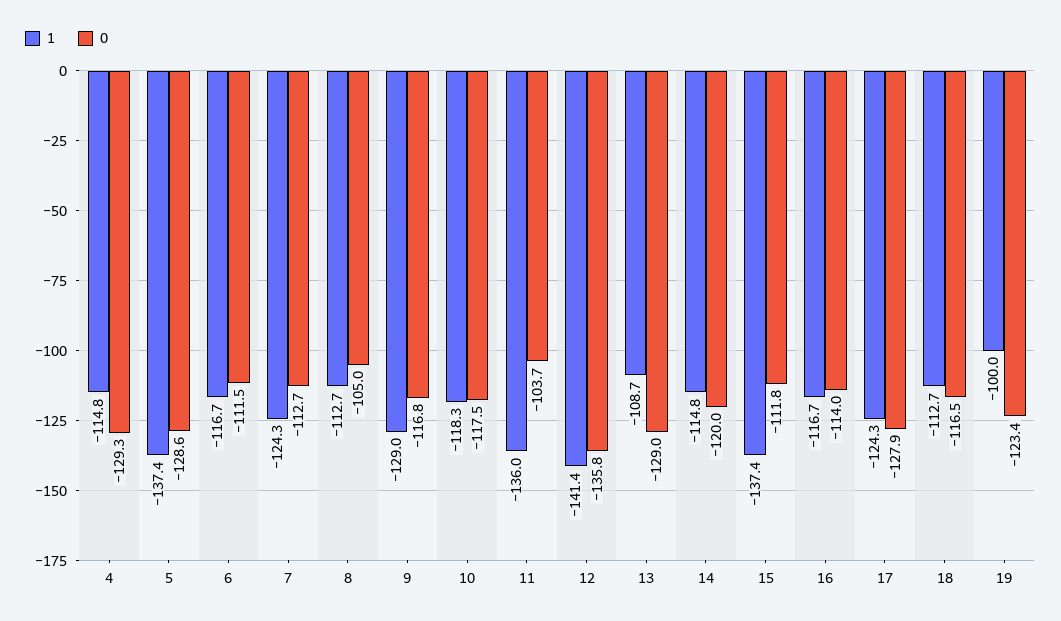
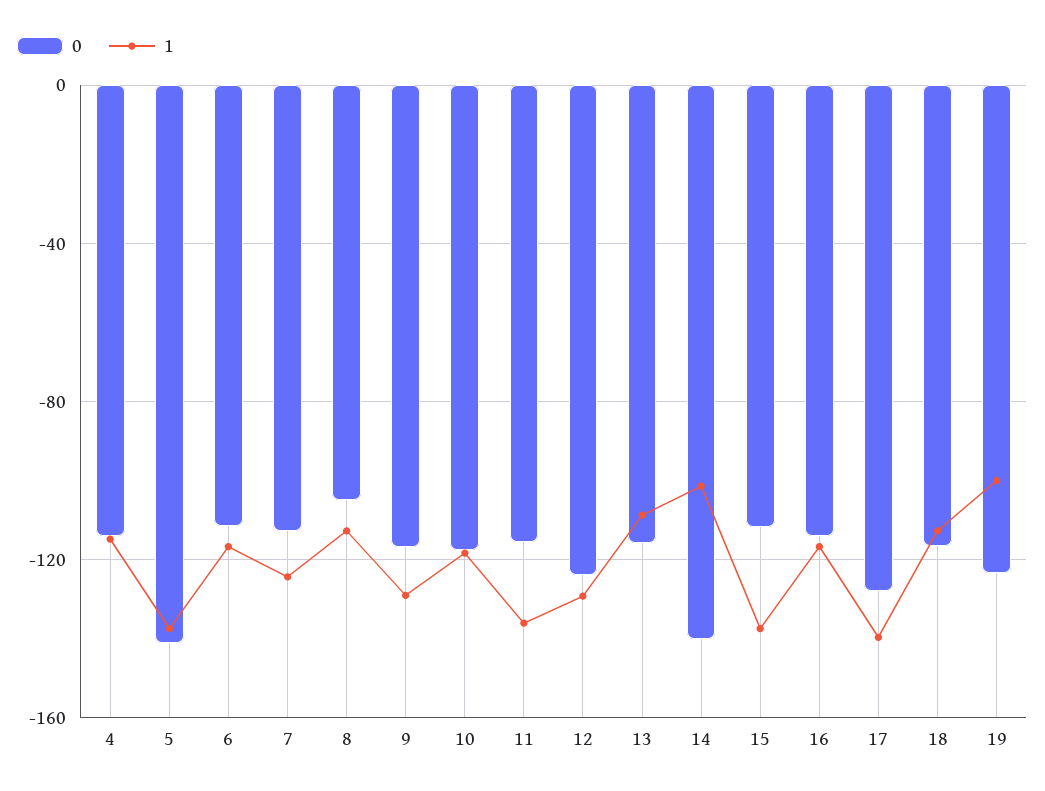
0, 4: -129.3 -> -115
0, 5: -128.6 -> -140
0, 11: -103.7 -> -115
1, 12: -141.4 -> -130
0, 12: -135.8 -> -125
0, 13: -129 -> -115
1, 14: -114.8 -> -100
0, 14: -120 -> -140
1, 17: -124.3 -> -140

